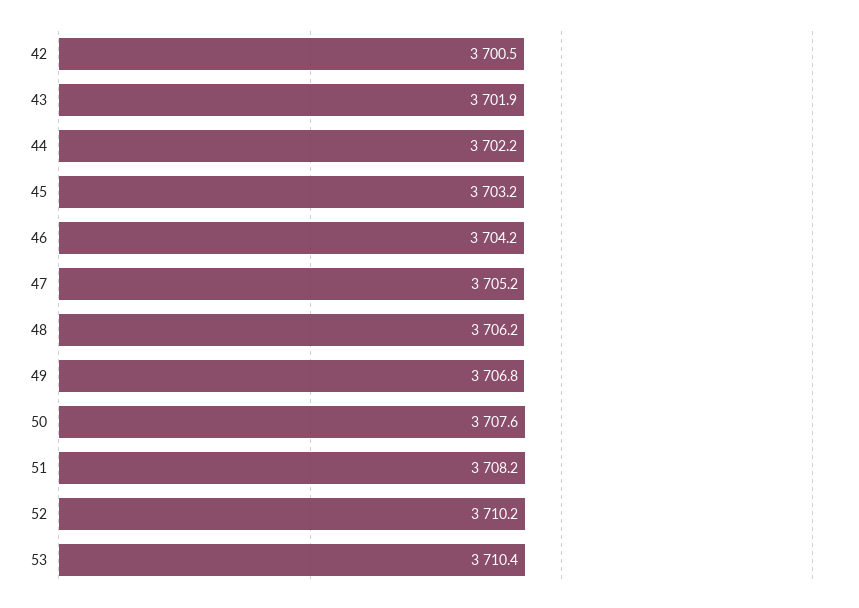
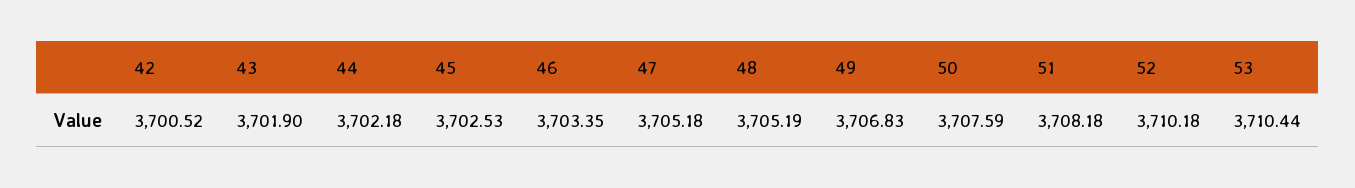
45: 3703.2 -> 3702.53
46: 3704.2 -> 3703.35
48: 3706.2 -> 3705.19

